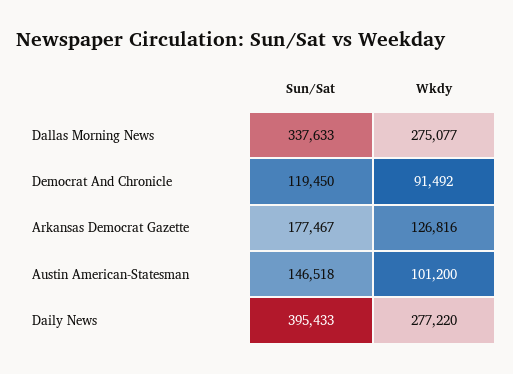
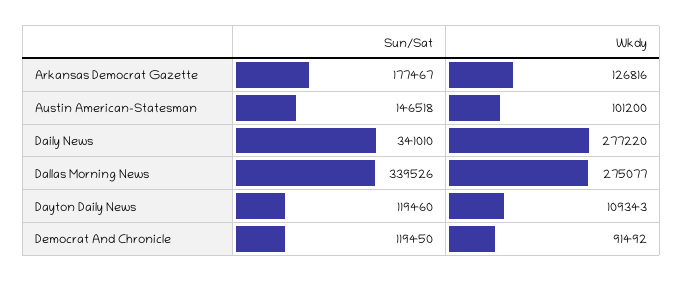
Sun/Sat, Dallas Morning News: 337633 -> 339526
Sun/Sat, Daily News: 395433 -> 341010
Sun/Sat, Dayton Daily News: none -> 119460
Wkdy, Dayton Daily News: none -> 109343

